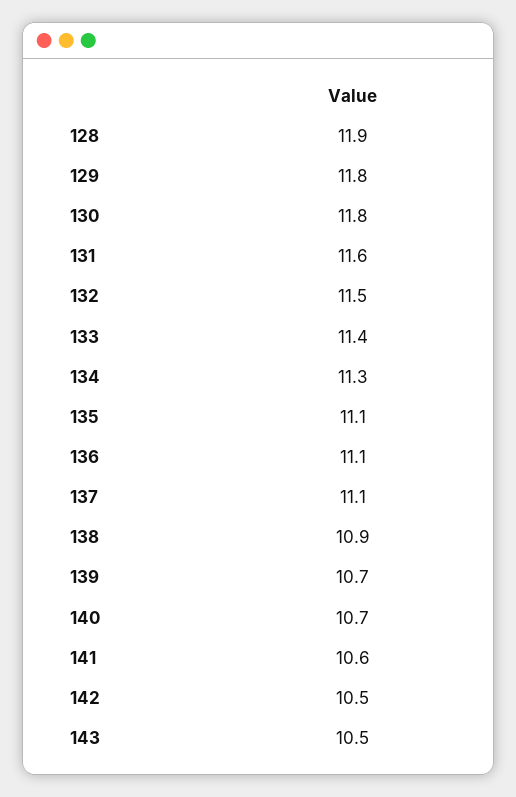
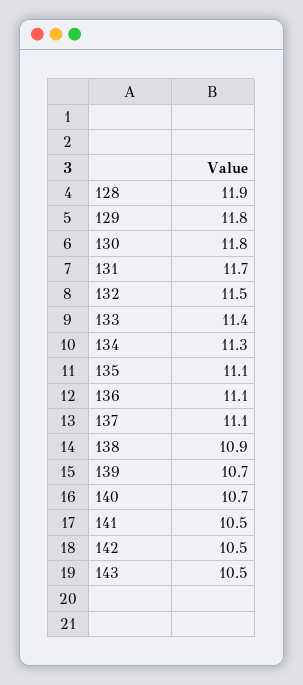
131: 11.6 -> 11.7
141: 10.6 -> 10.5

